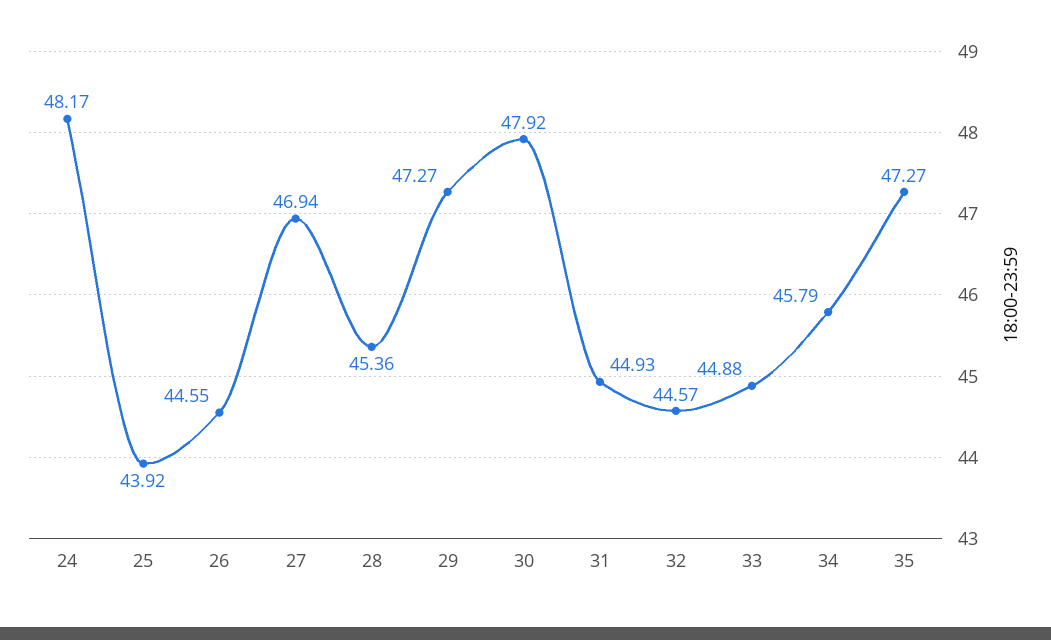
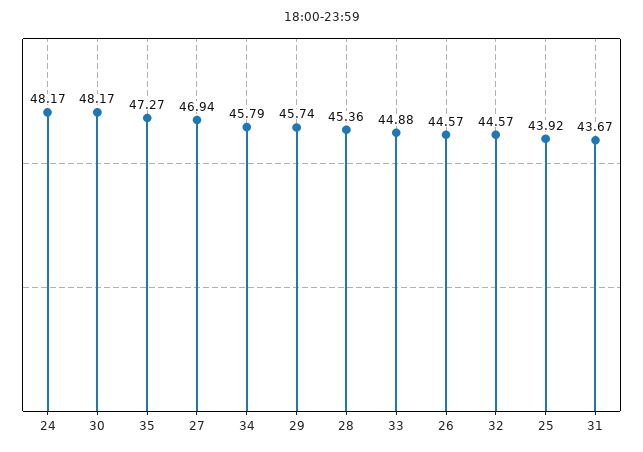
26: 44.55 -> 44.57
29: 47.27 -> 45.74
30: 47.92 -> 48.17
31: 44.93 -> 43.67

